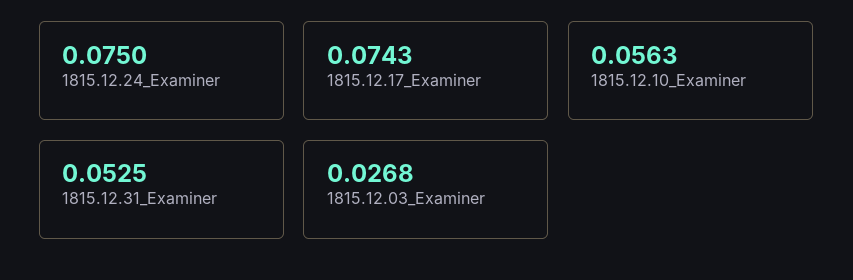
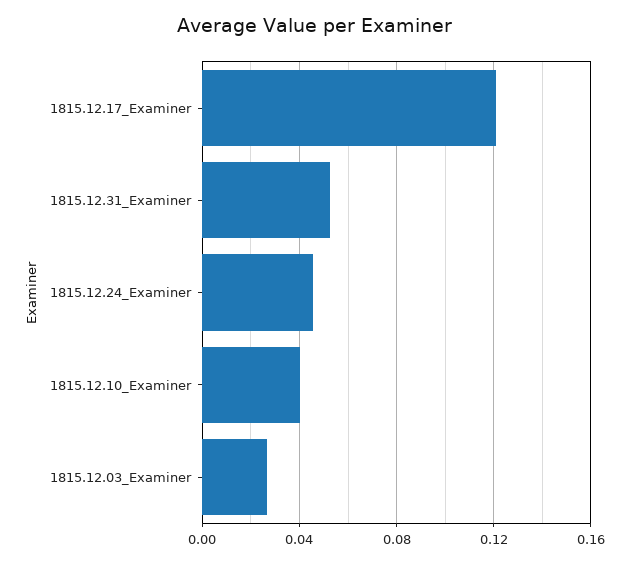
1815.12.24_Examiner: 0.075 -> 0.045
1815.12.17_Examiner: 0.0743 -> 0.12
1815.12.10_Examiner: 0.0563 -> 0.04

